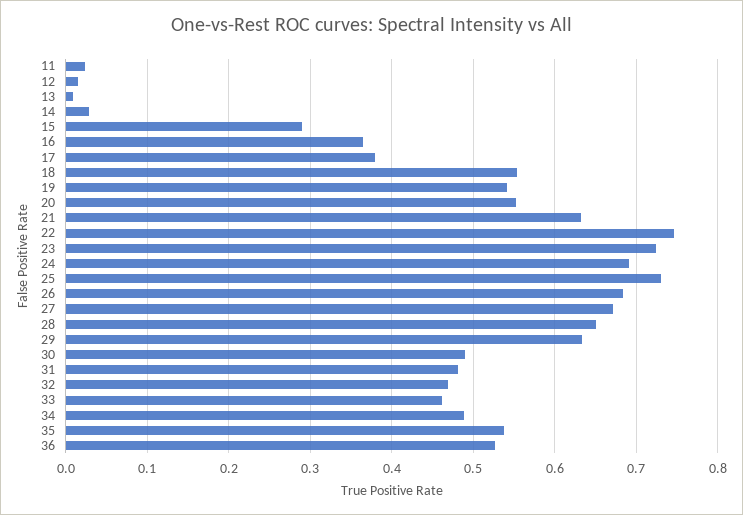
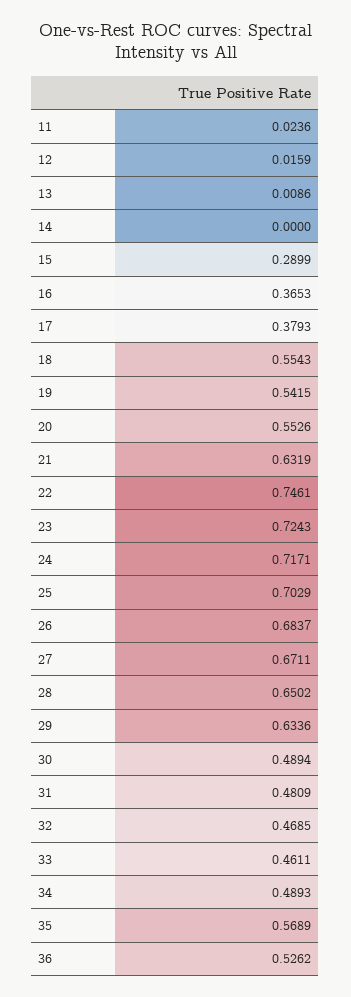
14: 0.03 -> 0
24: 0.69 -> 0.7171
25: 0.73 -> 0.7029
35: 0.54 -> 0.5689

